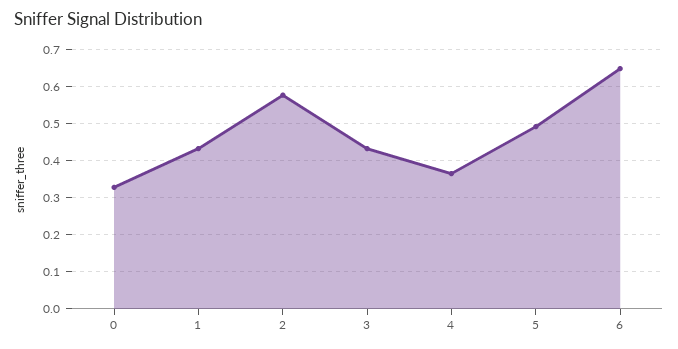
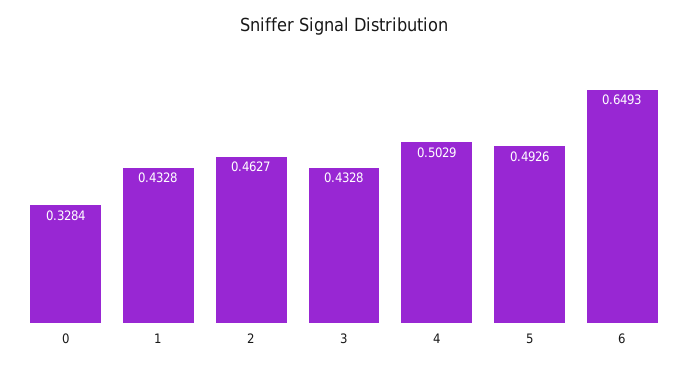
2: 0.58 -> 0.4627
4: 0.36 -> 0.5029

